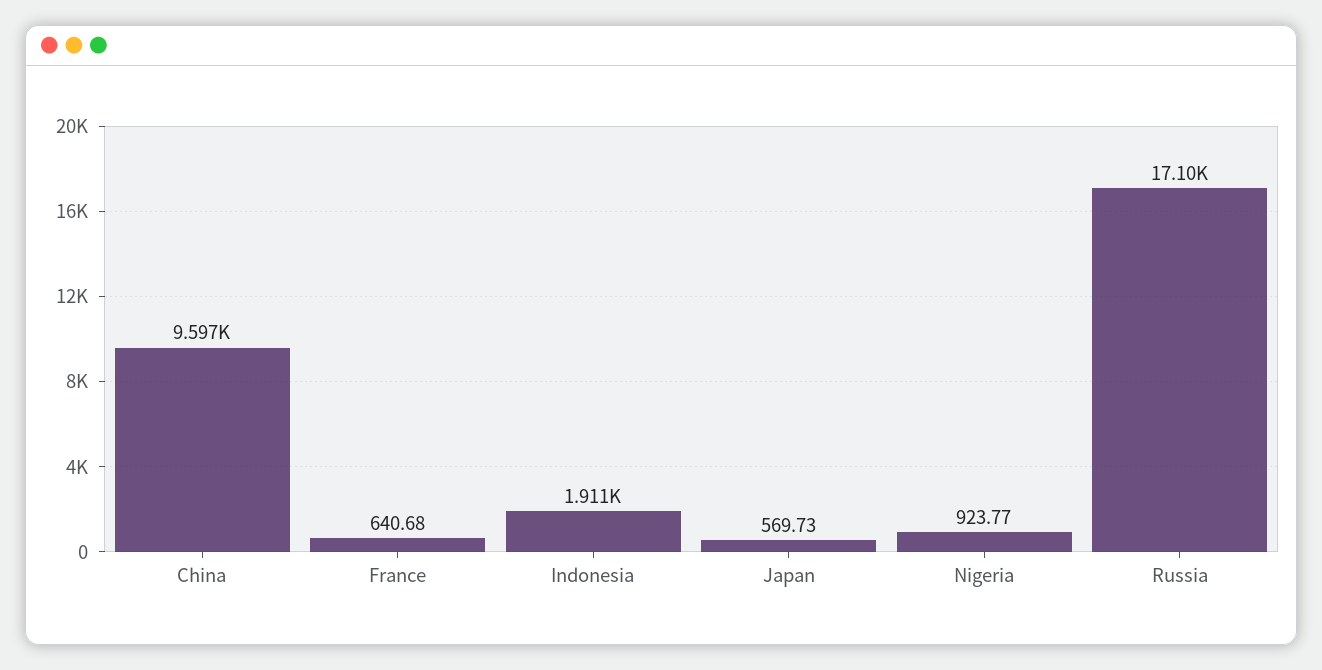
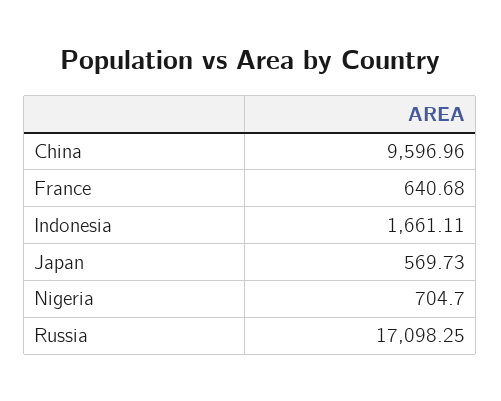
Indonesia: 1911 -> 1661.11
Nigeria: 923.77 -> 704.7

